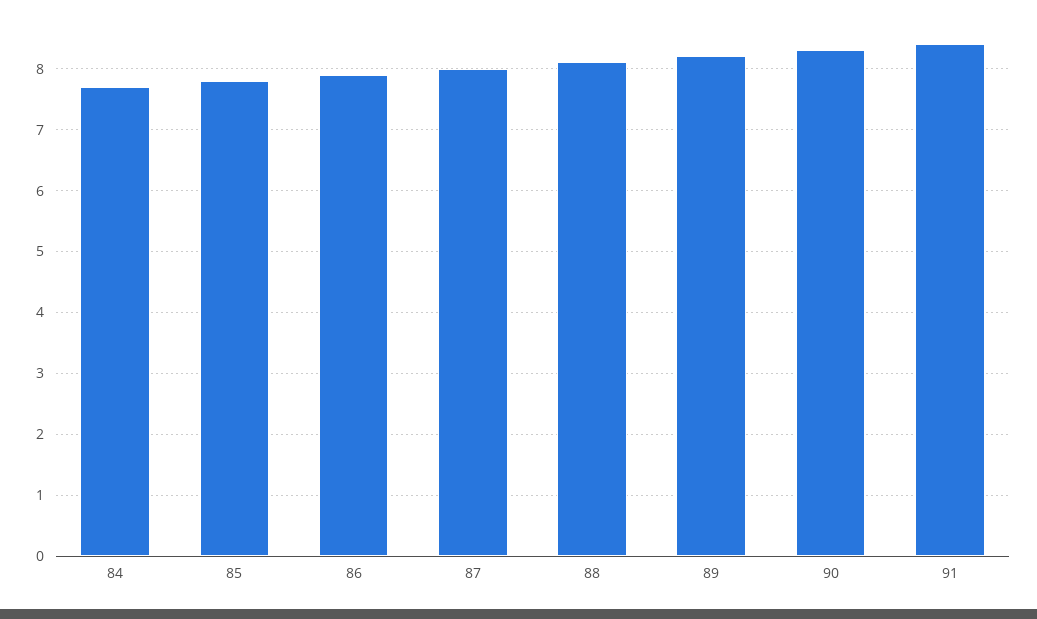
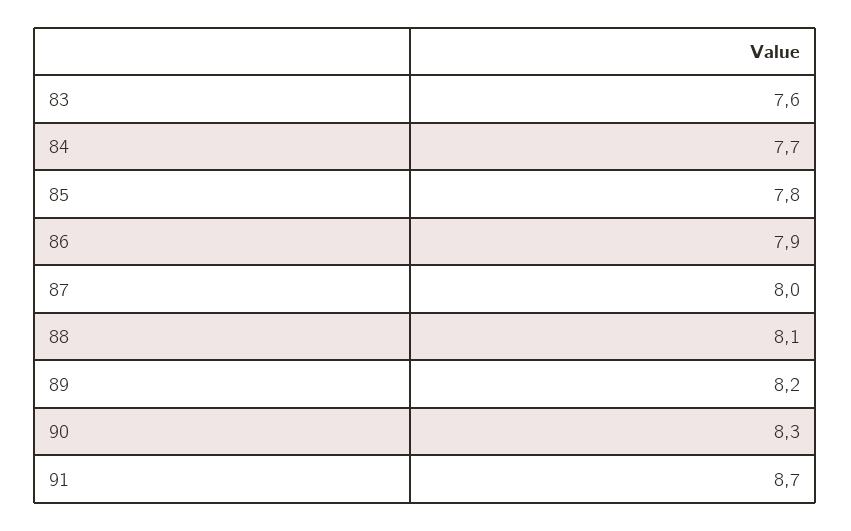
91: 8.4 -> 8.7
83: none -> 7.6

